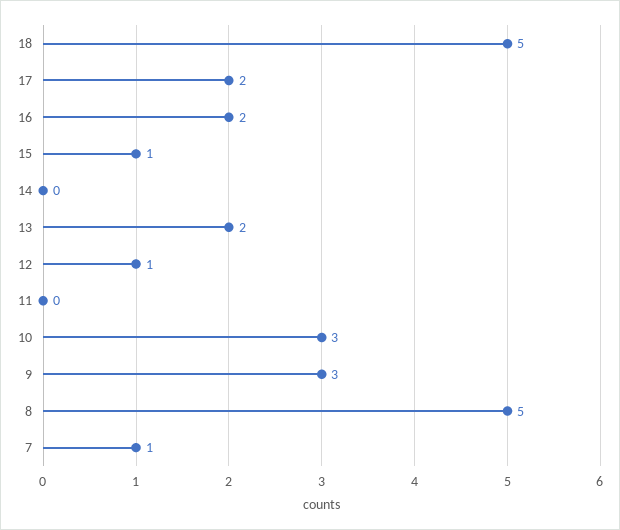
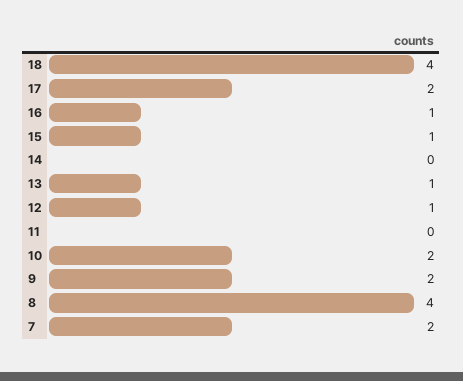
18: 5 -> 4
16: 2 -> 1
13: 2 -> 1
10: 3 -> 2
9: 3 -> 2
8: 5 -> 4
7: 1 -> 2

